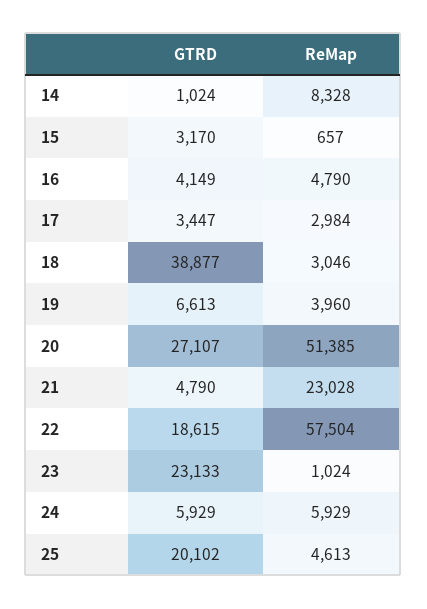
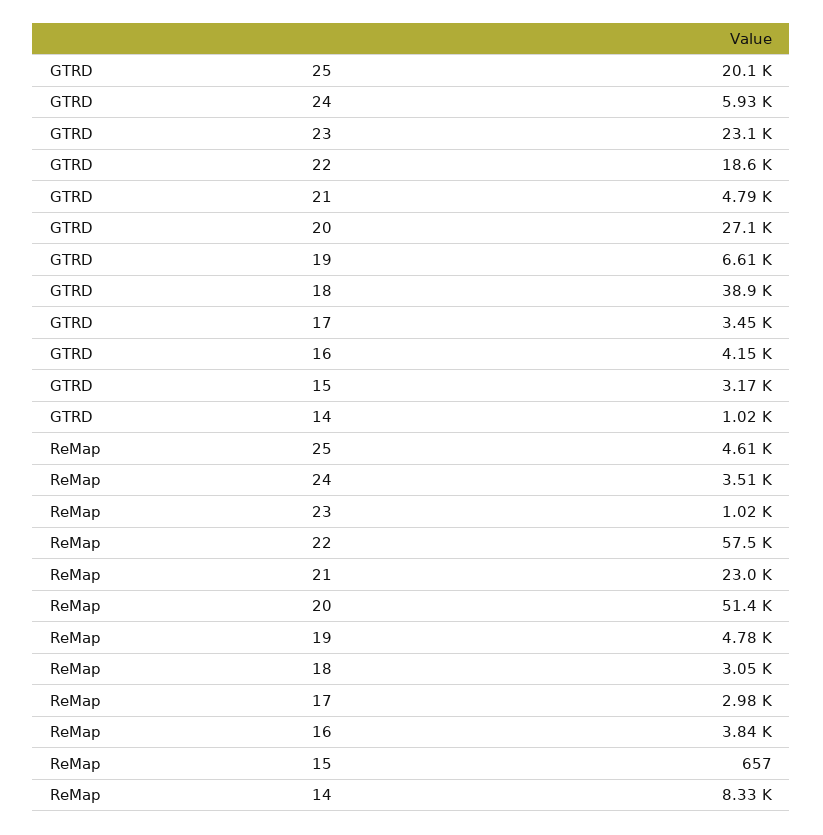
ReMap, 16: 4790 -> 3840
ReMap, 19: 3960 -> 4780
ReMap, 24: 5929 -> 3510

